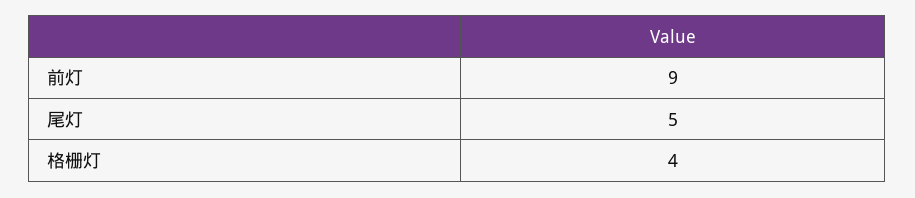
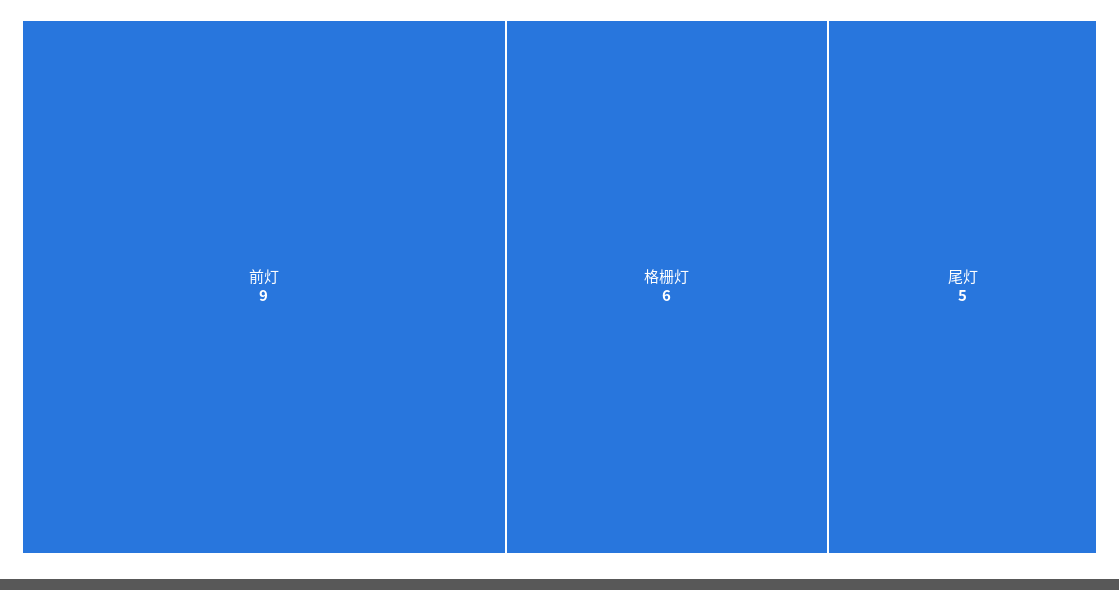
格栅灯: 4 -> 6

